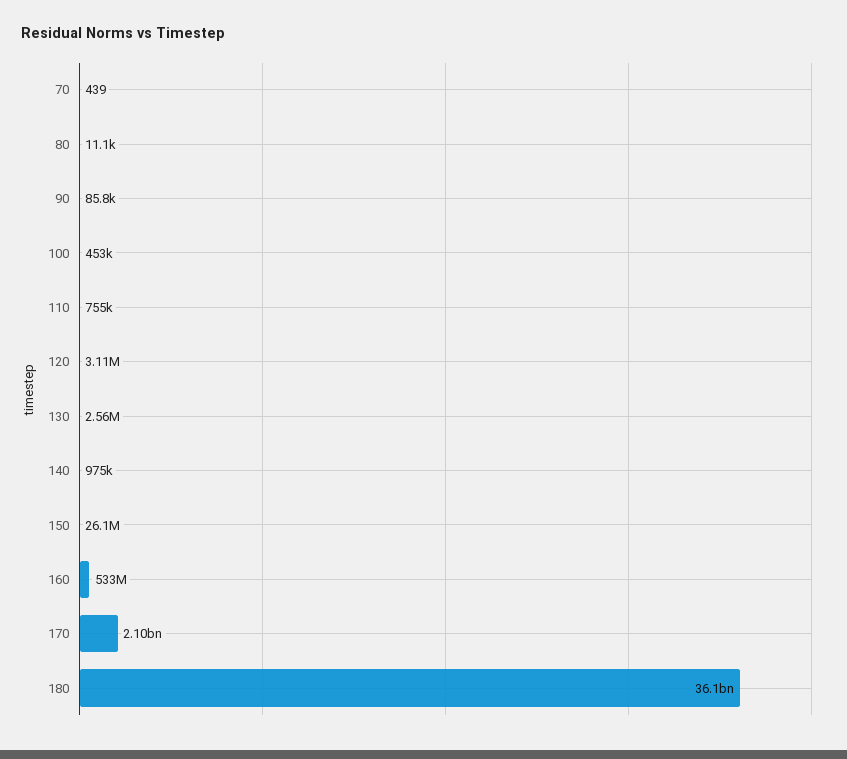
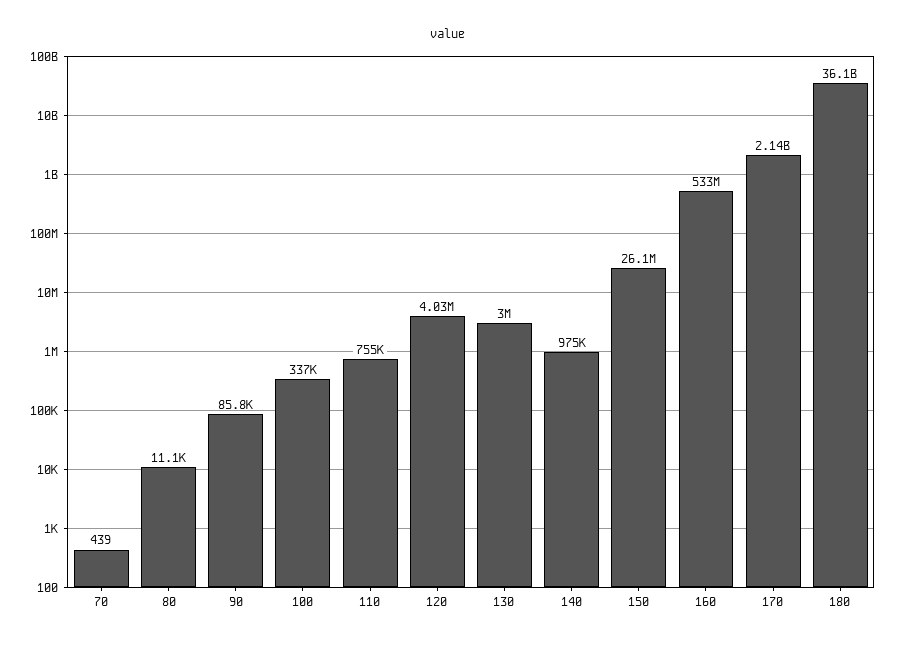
100: 453000 -> 337000
120: 3110000 -> 4030000
130: 2560000 -> 3000000
170: 2100000000 -> 2140000000

